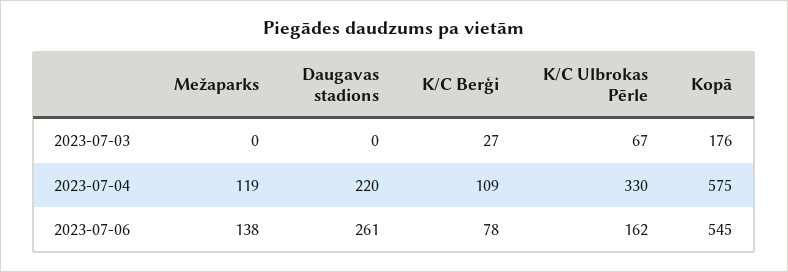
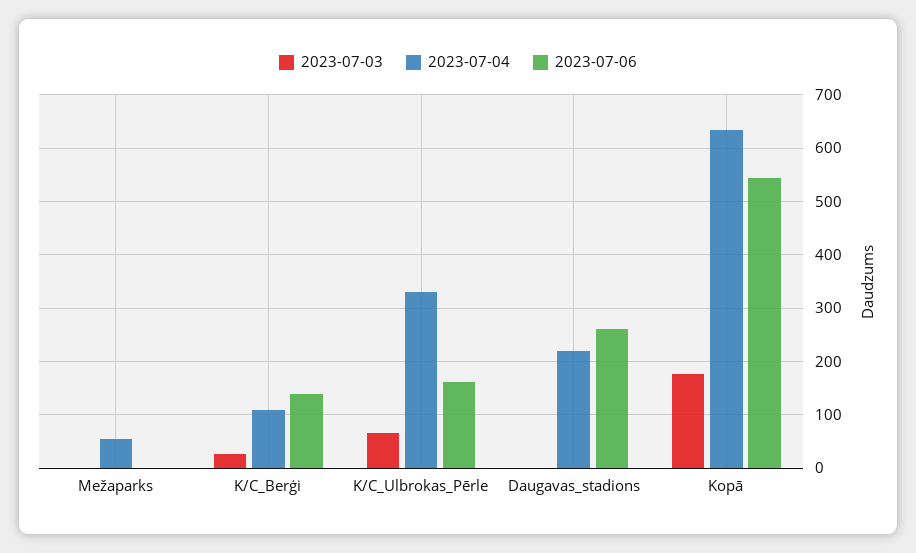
2023-07-04, Mežaparks: 119 -> 60
2023-07-04, Kopā: 575 -> 640
2023-07-06, Mežaparks: 138 -> 0
2023-07-06, K/C Berģi: 78 -> 140

